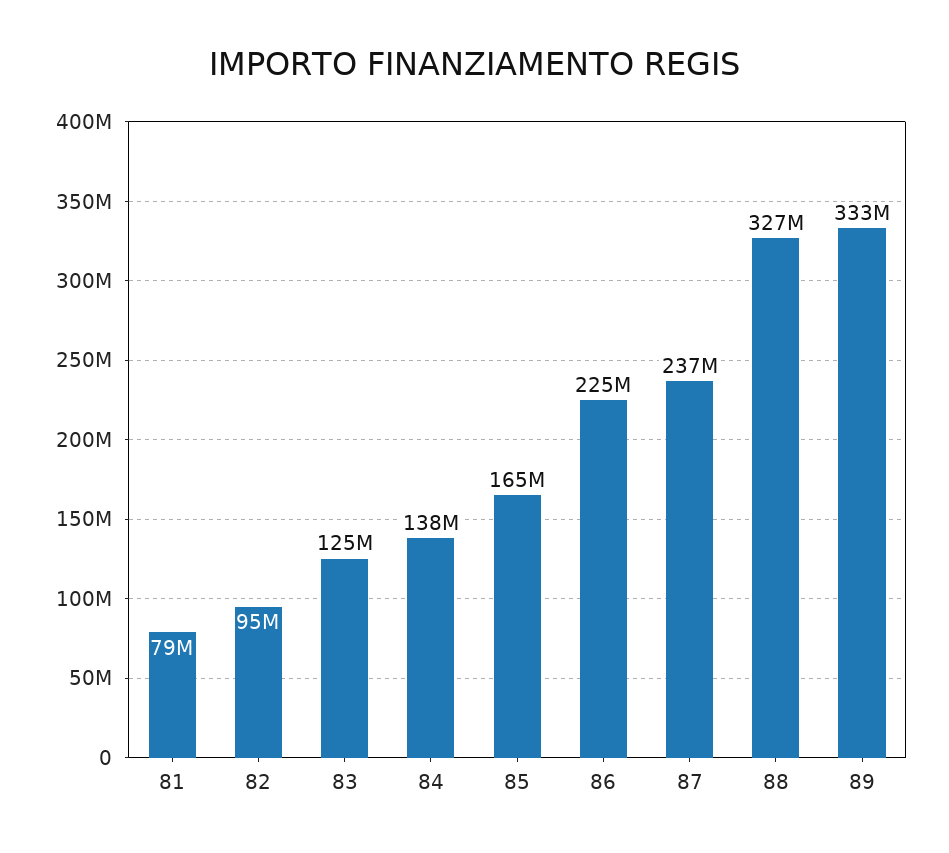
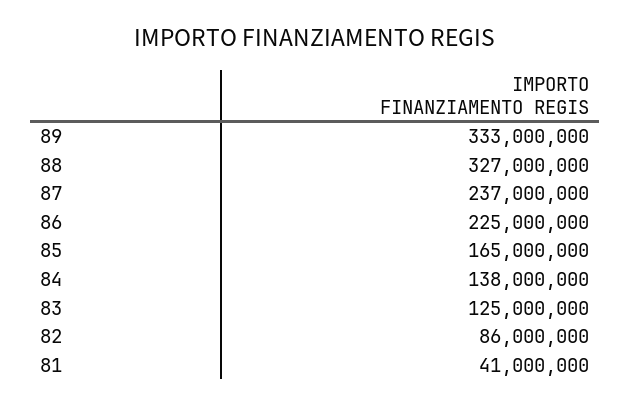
81: 79000000 -> 41000000
82: 95000000 -> 86000000

